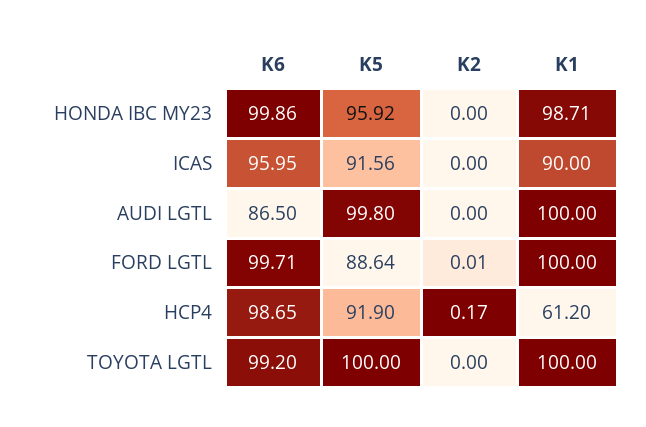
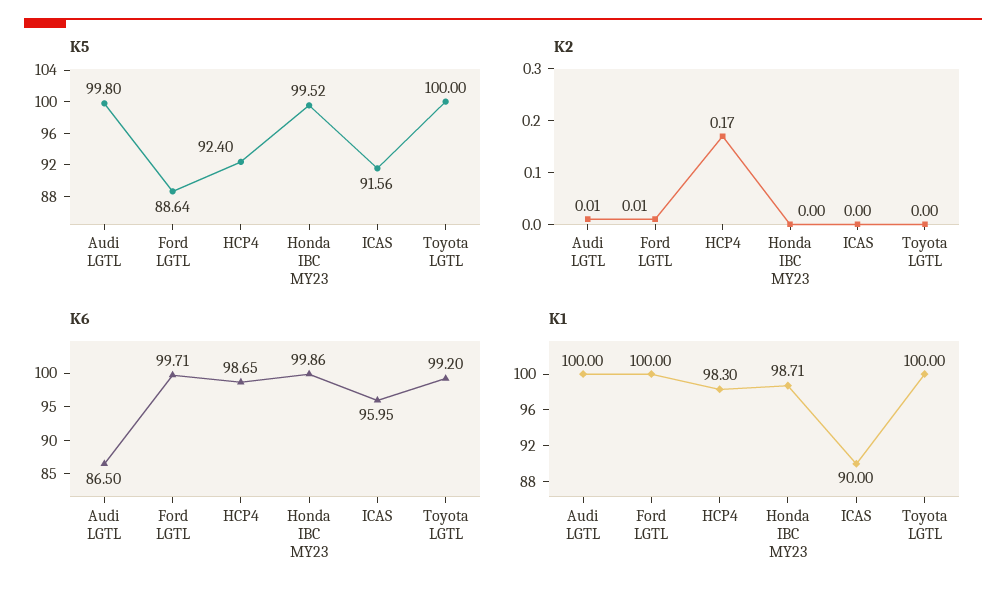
K5, HONDA IBC MY23: 95.92 -> 99.52
K2, AUDI LGTL: 0 -> 0.01
K5, HCP4: 91.9 -> 92.4
K1, HCP4: 61.2 -> 98.3

